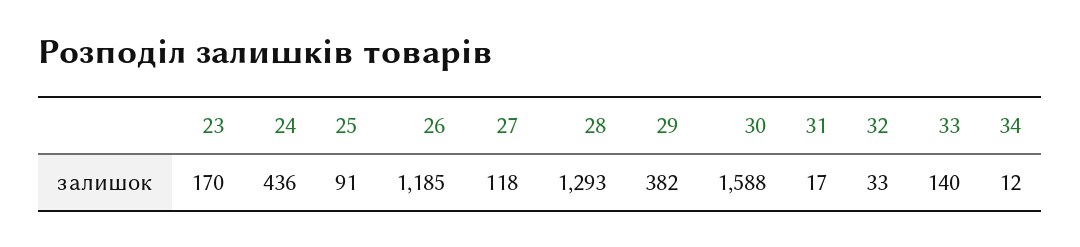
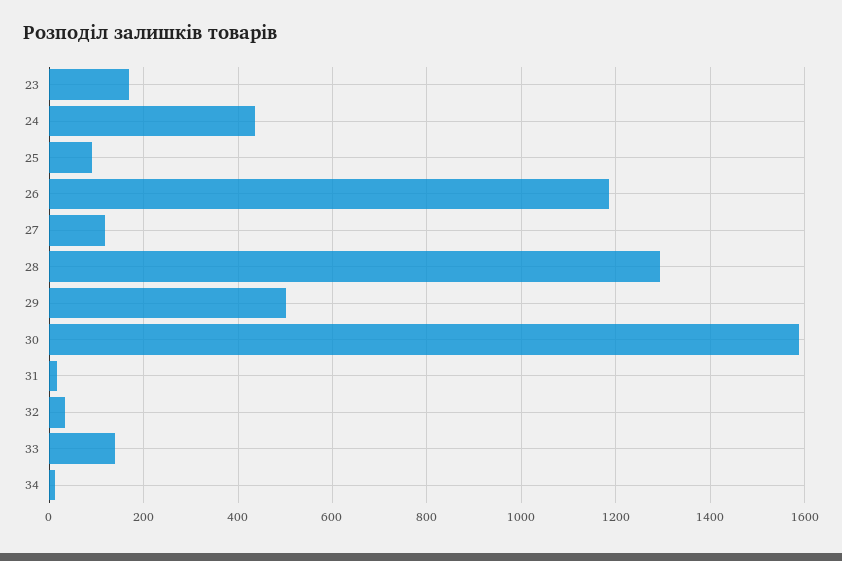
29: 382 -> 500

